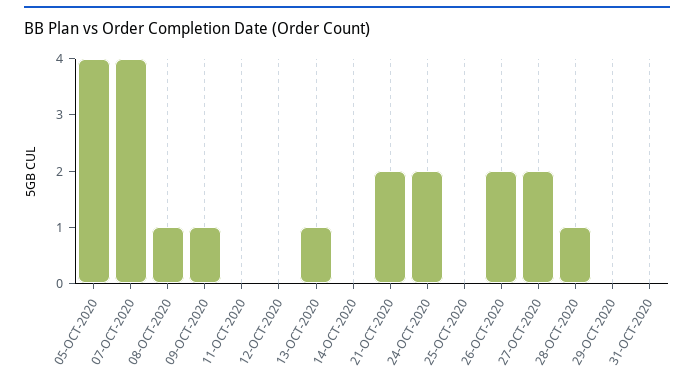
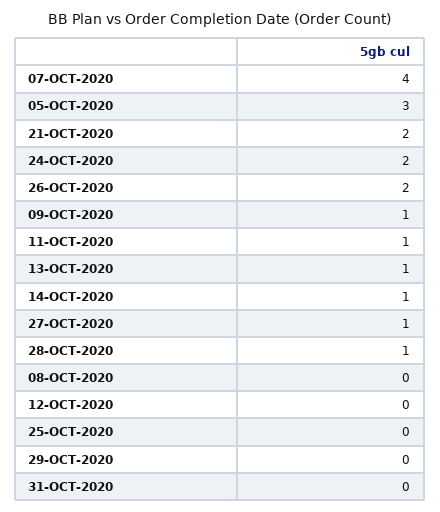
05-OCT-2020: 4 -> 3
08-OCT-2020: 1 -> 0
11-OCT-2020: 0 -> 1
14-OCT-2020: 0 -> 1
27-OCT-2020: 2 -> 1

